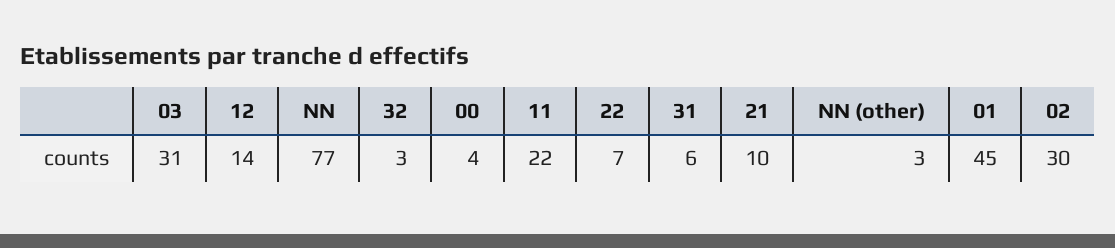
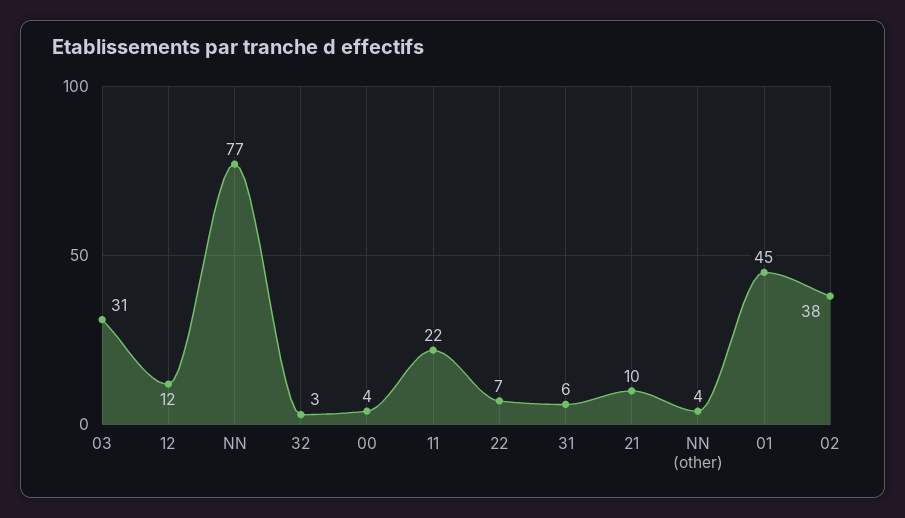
12: 14 -> 12
NN (other): 3 -> 4
02: 30 -> 38

